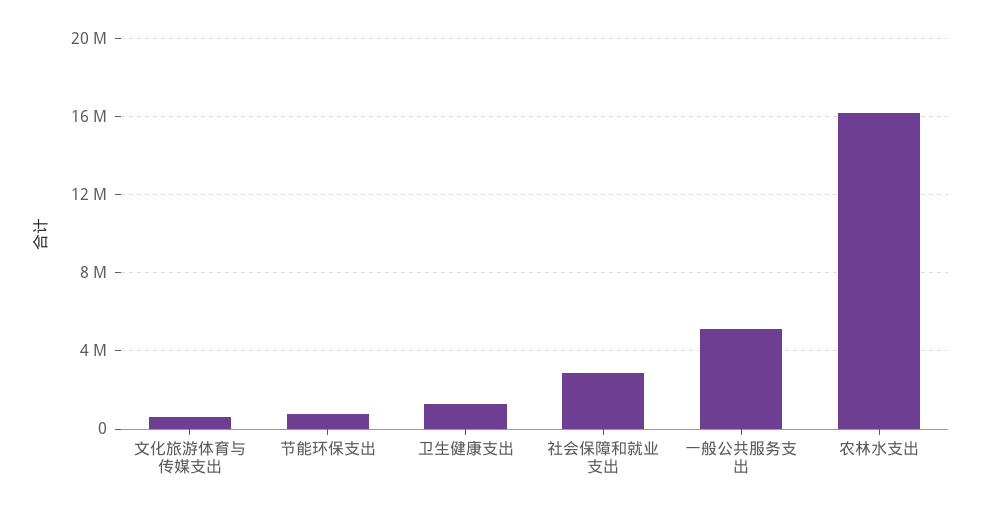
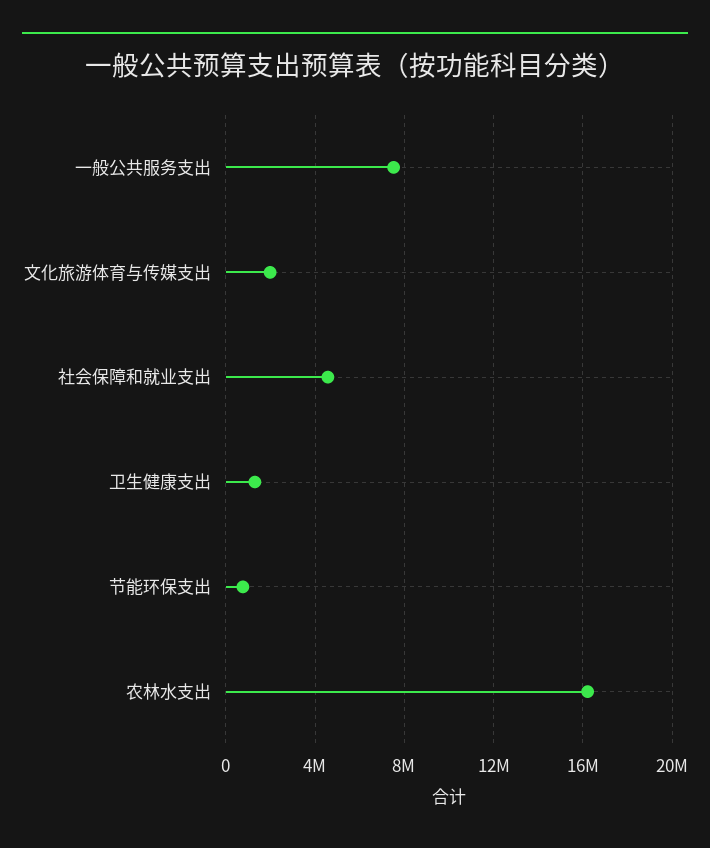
文化旅游体育与传媒支出: 500000 -> 2000000
社会保障和就业支出: 3000000 -> 4500000
一般公共服务支出: 5000000 -> 7500000

